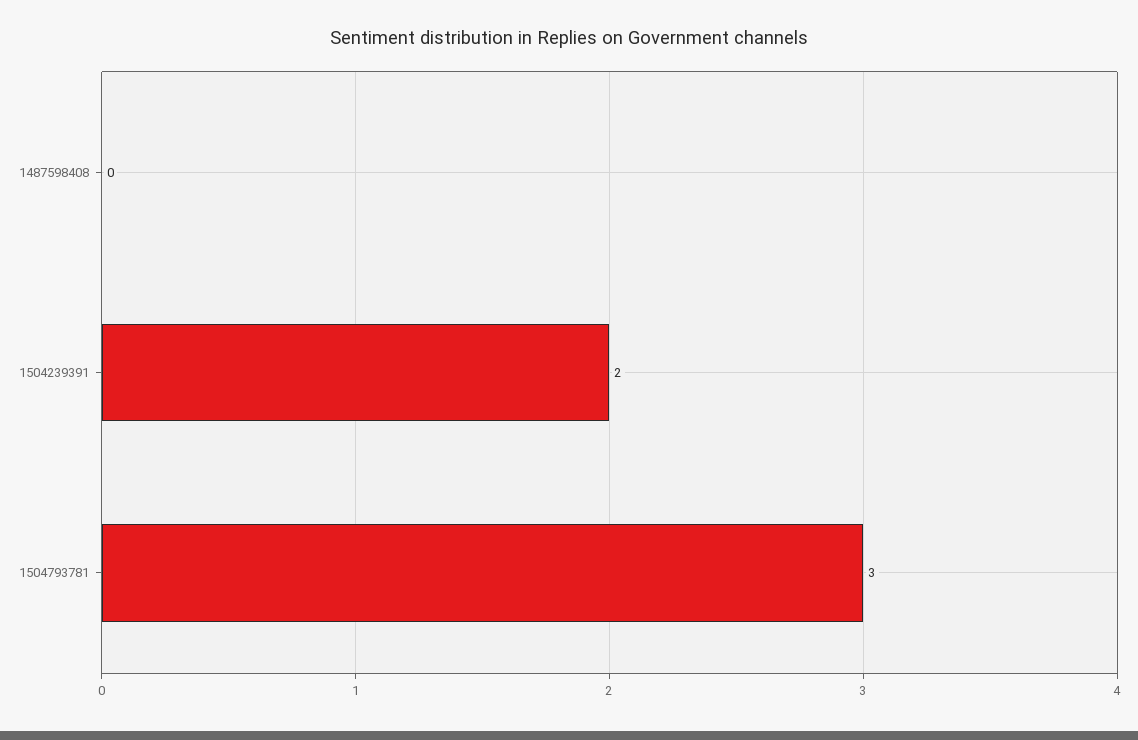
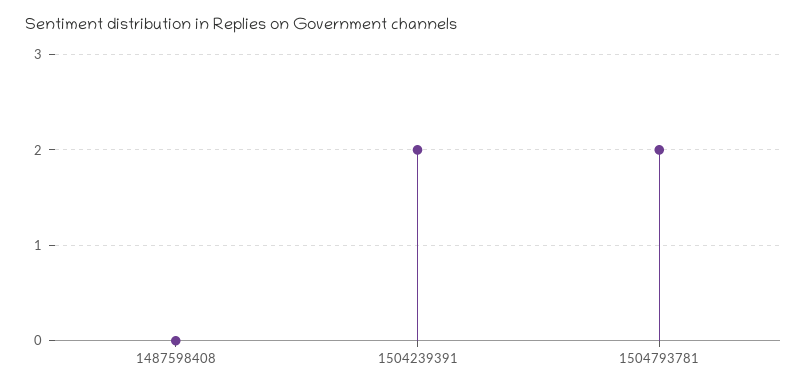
1504793781: 3 -> 2

